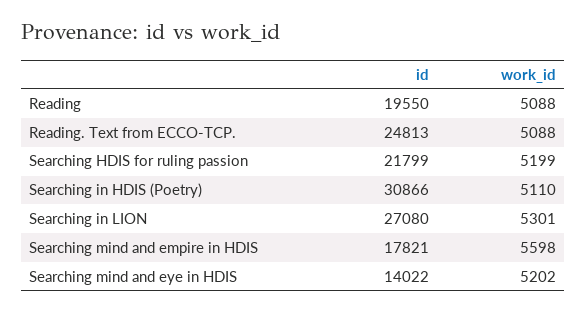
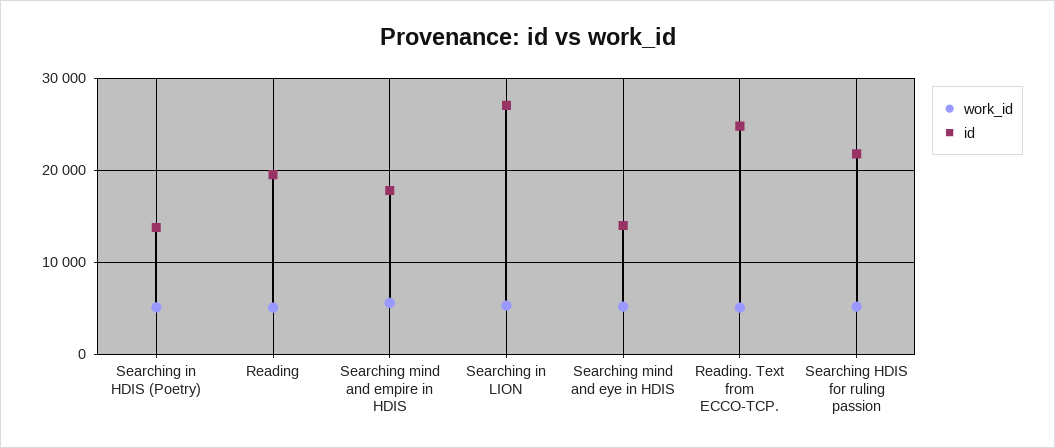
id, Searching in HDIS (Poetry): 30866 -> 14000

